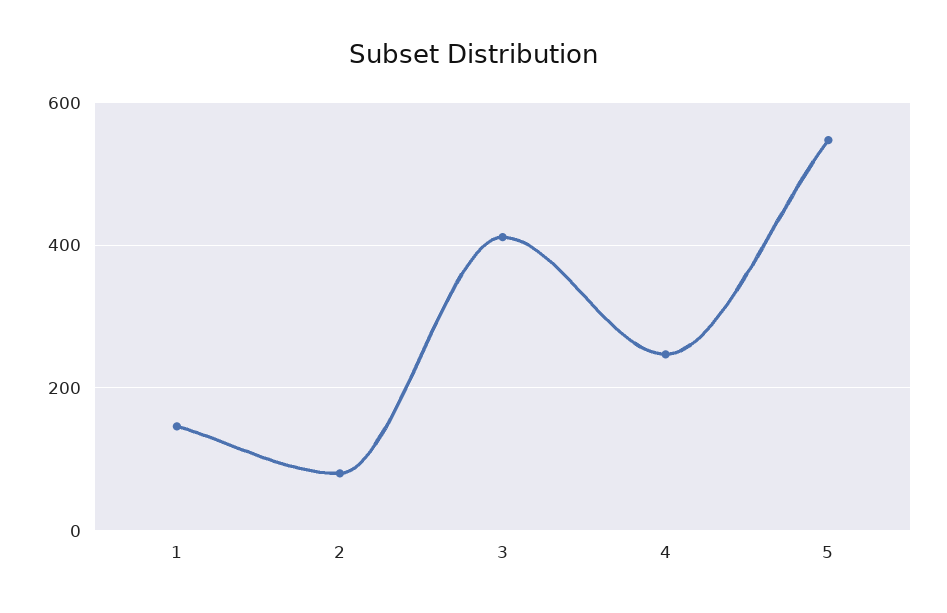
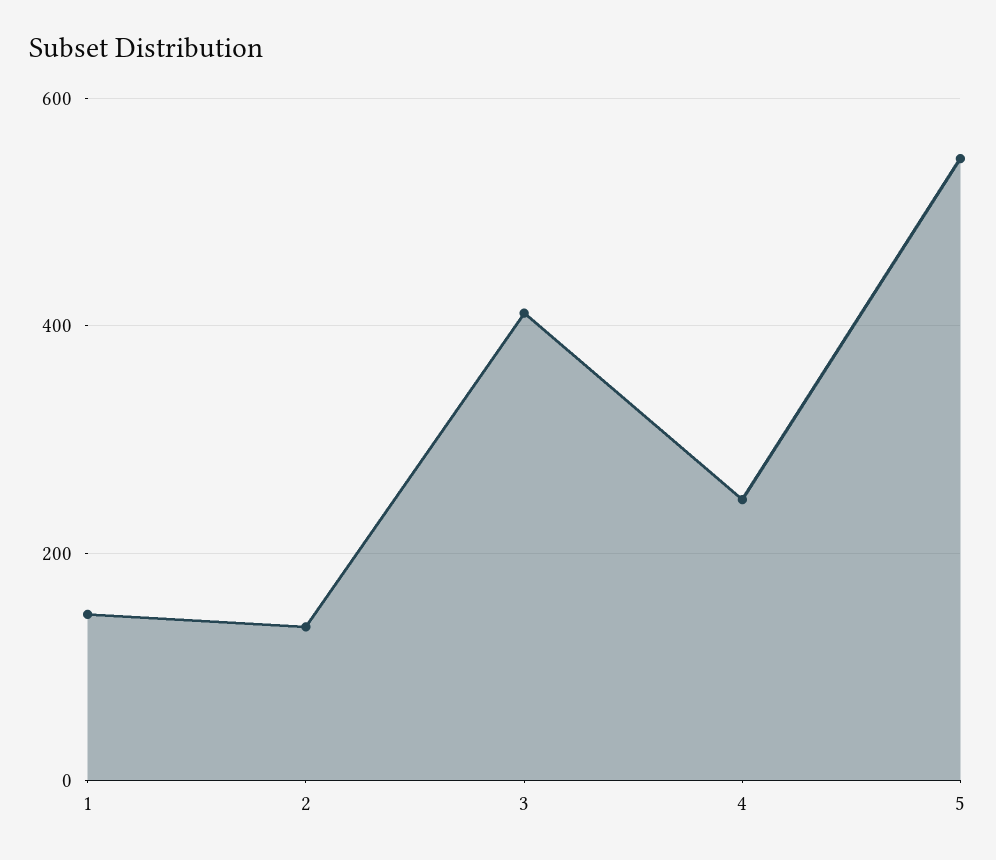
2: 80 -> 140

